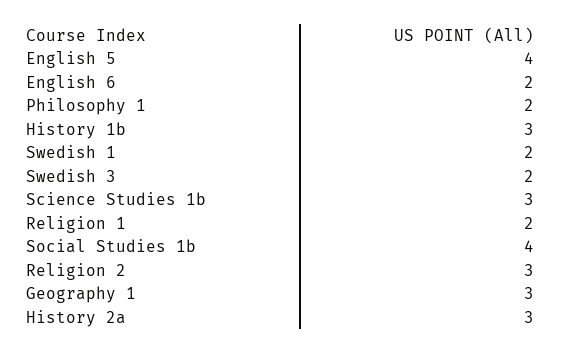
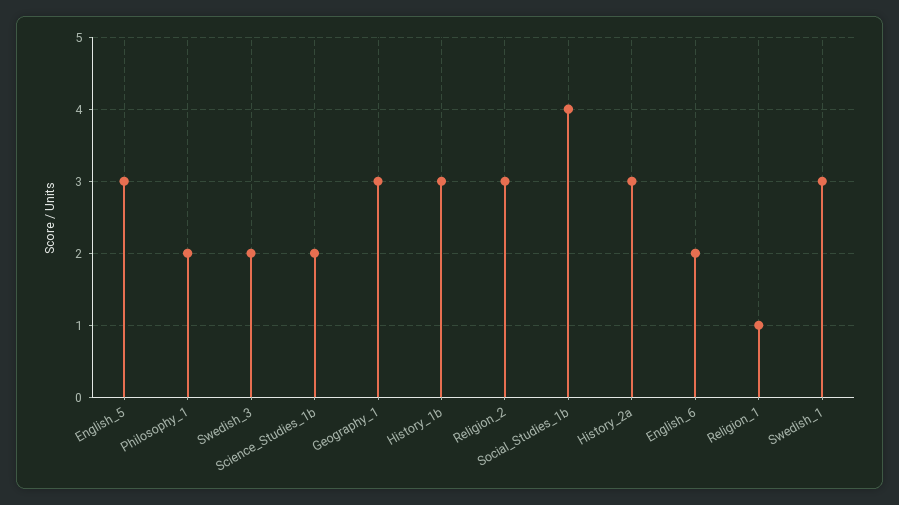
English 5: 4 -> 3
Swedish 1: 2 -> 3
Science Studies 1b: 3 -> 2
Religion 1: 2 -> 1

